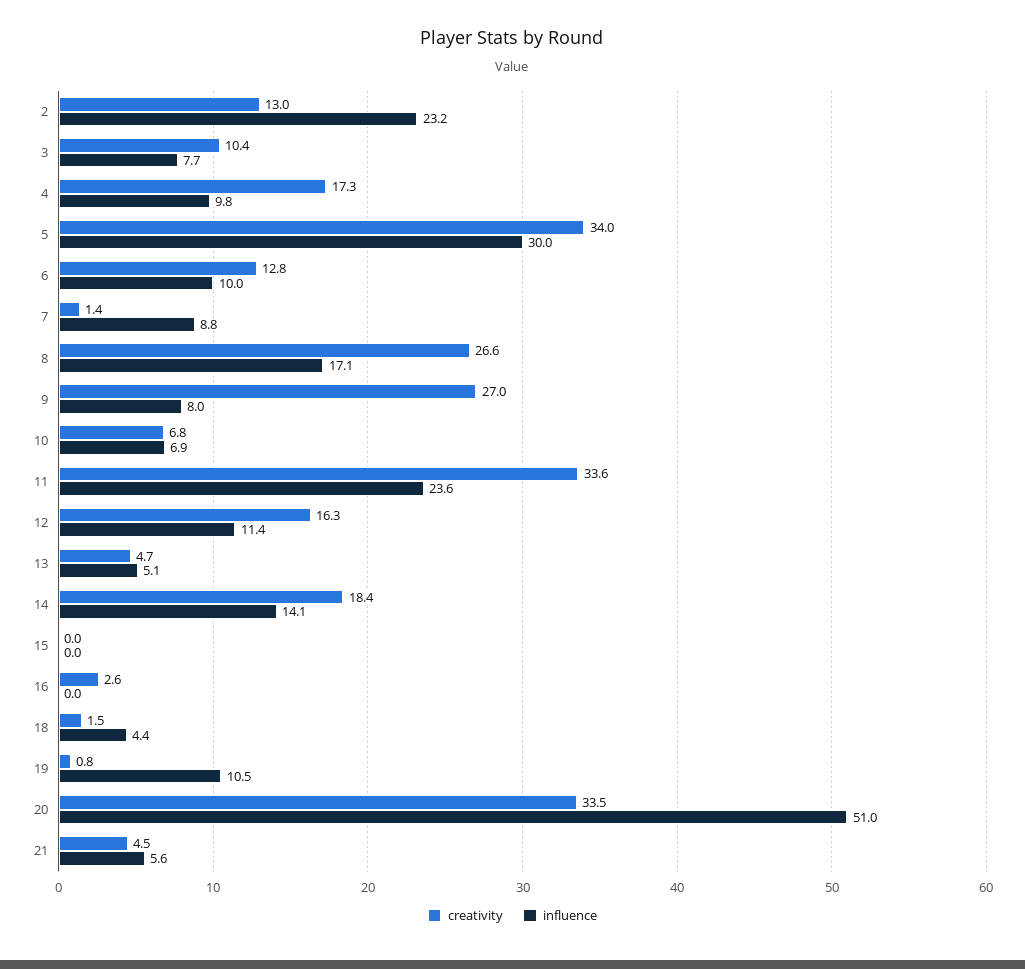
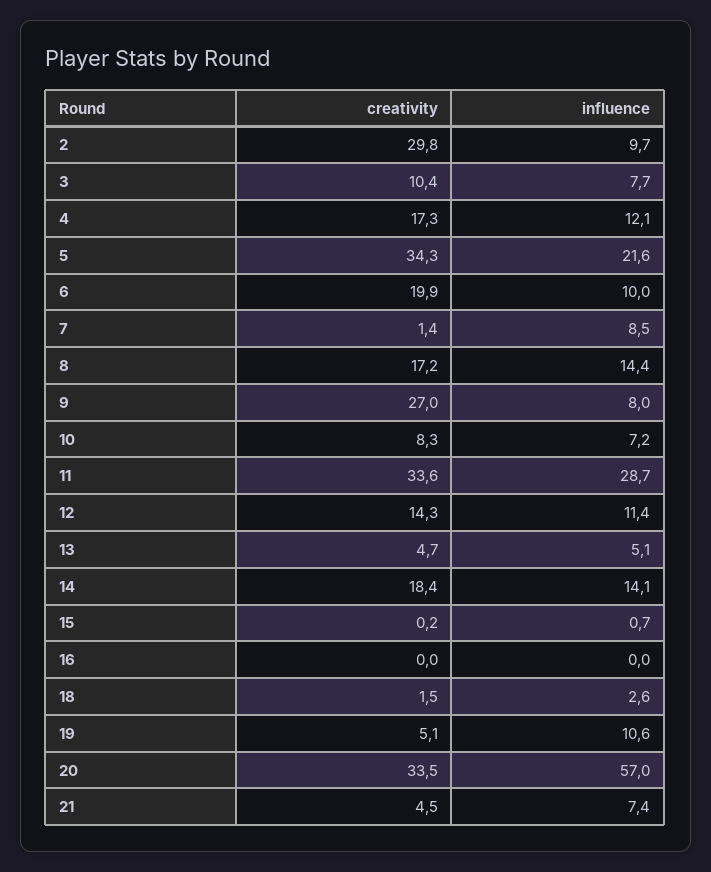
creativity, 2: 13 -> 29.8
influence, 2: 23.2 -> 9.7
influence, 4: 9.8 -> 12.1
creativity, 5: 34 -> 34.3
influence, 5: 30 -> 21.6
creativity, 6: 12.8 -> 19.9
influence, 7: 8.8 -> 8.5
creativity, 8: 26.6 -> 17.2
influence, 8: 17.1 -> 14.4
creativity, 10: 6.8 -> 8.3
influence, 10: 6.9 -> 7.2
influence, 11: 23.6 -> 28.7
creativity, 12: 16.3 -> 14.3
creativity, 15: 0 -> 0.2
influence, 15: 0 -> 0.7
creativity, 16: 2.6 -> 0
influence, 18: 4.4 -> 2.6
creativity, 19: 0.8 -> 5.1
influence, 19: 10.5 -> 10.6
influence, 20: 51 -> 57
influence, 21: 5.6 -> 7.4

